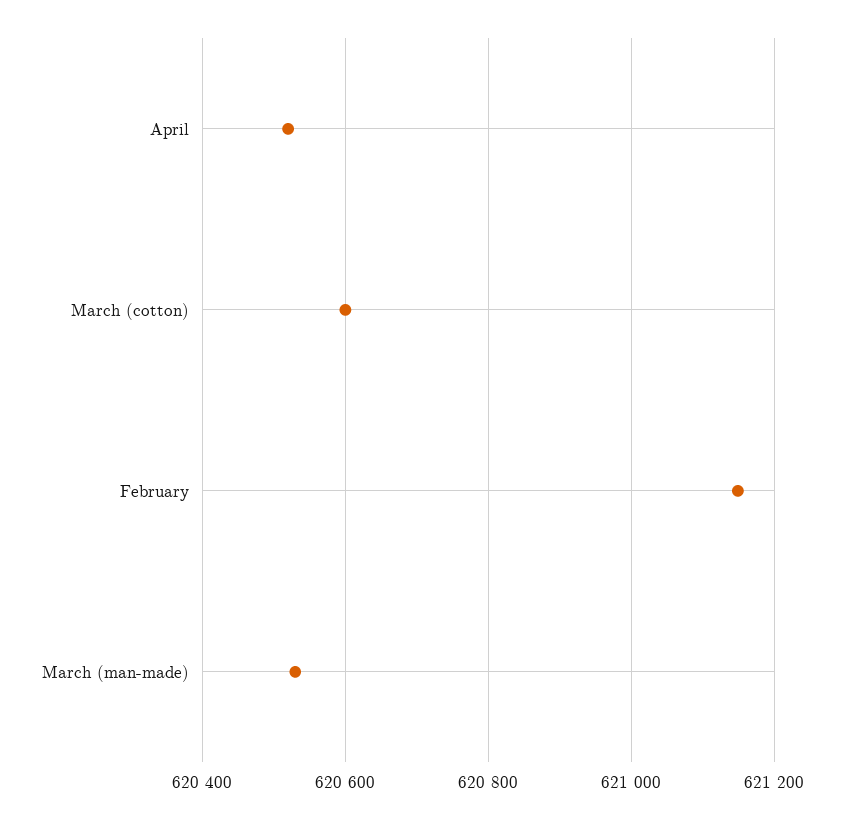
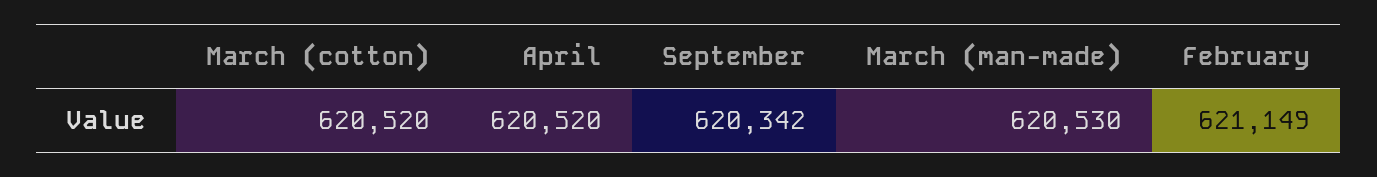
March (cotton): 620600 -> 620520
September: none -> 620342

